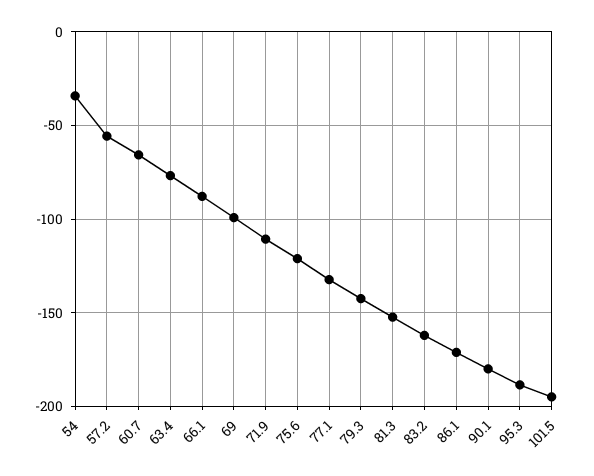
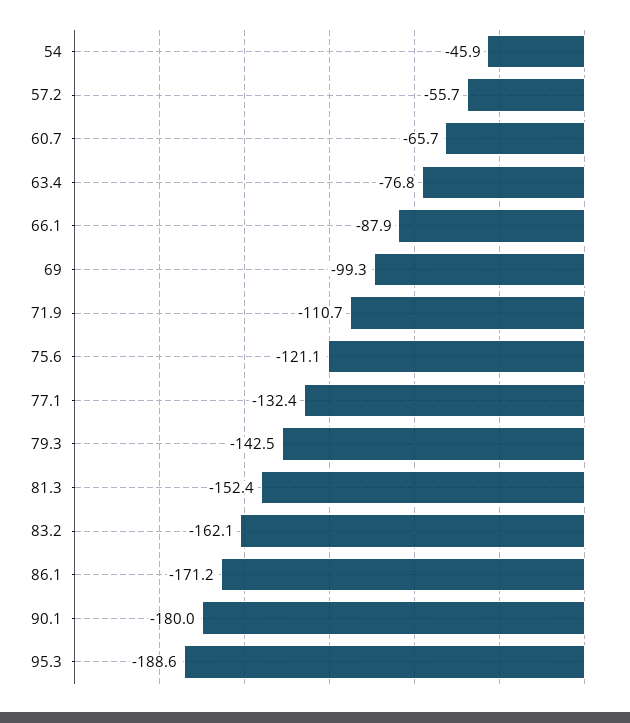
54: -35 -> -45.9
101.5: -195 -> none

